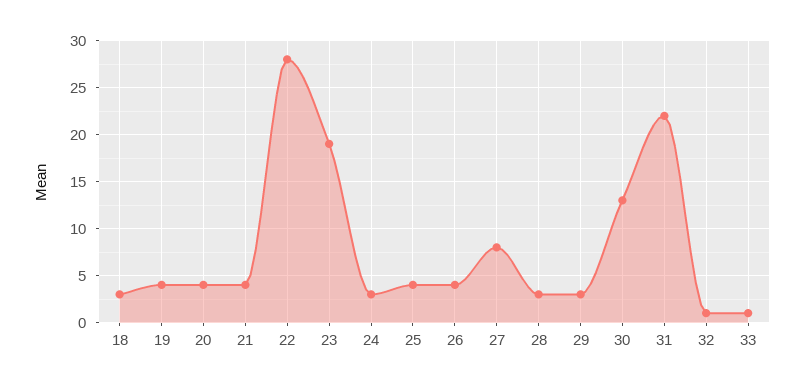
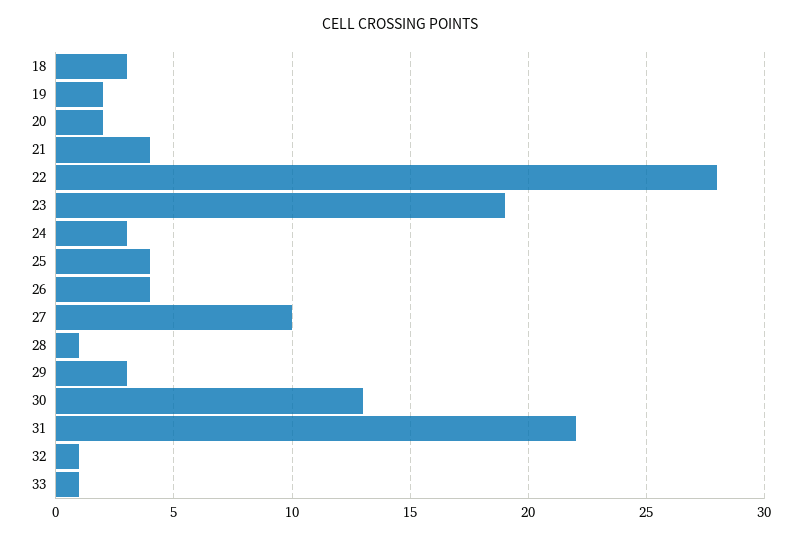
19: 4 -> 2
20: 4 -> 2
27: 8 -> 10
28: 3 -> 1

